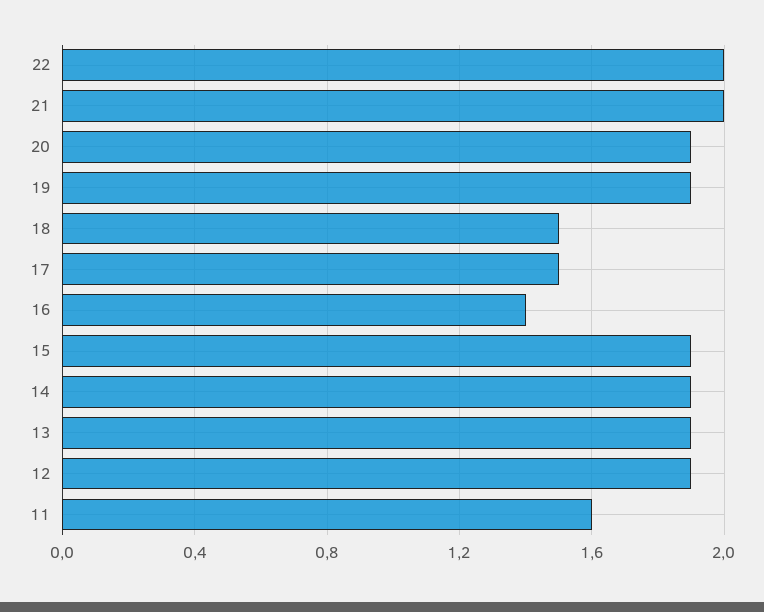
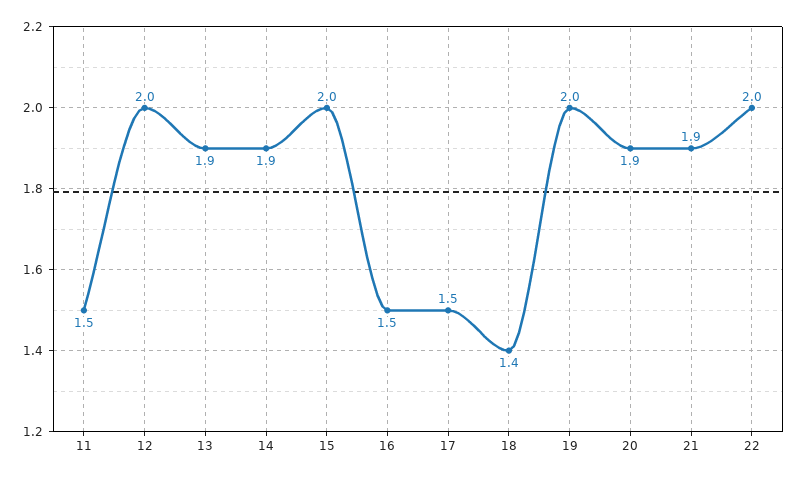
21: 2 -> 1.9
19: 1.9 -> 2
18: 1.5 -> 1.4
16: 1.4 -> 1.5
15: 1.9 -> 2
12: 1.9 -> 2
11: 1.6 -> 1.5

